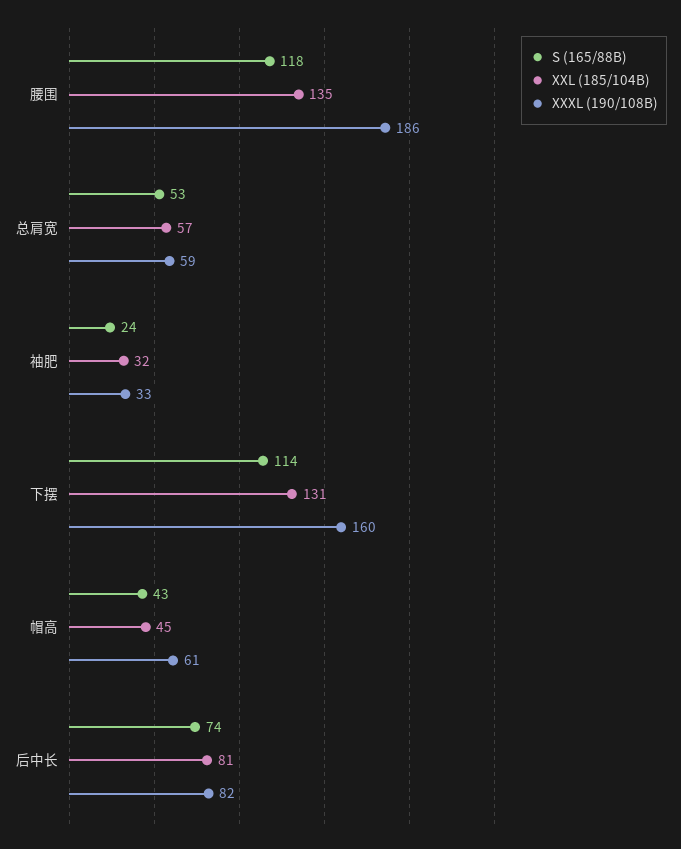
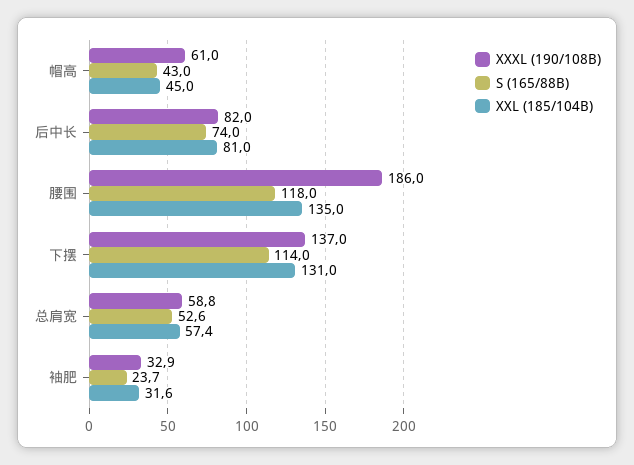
XXXL (190/108B), 下摆: 160 -> 137

